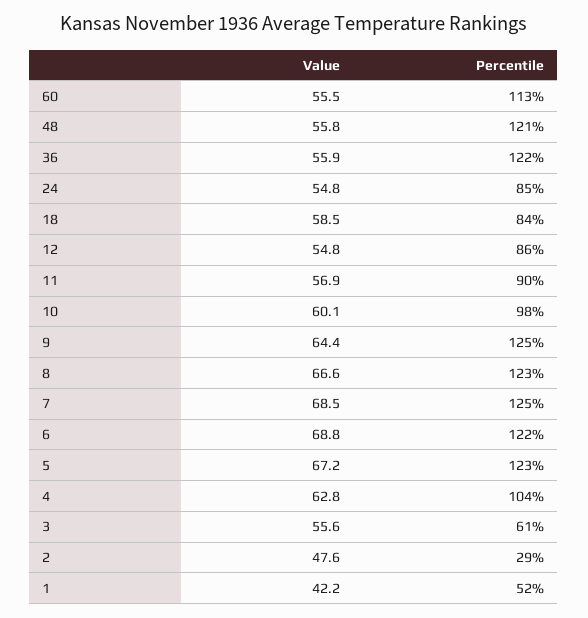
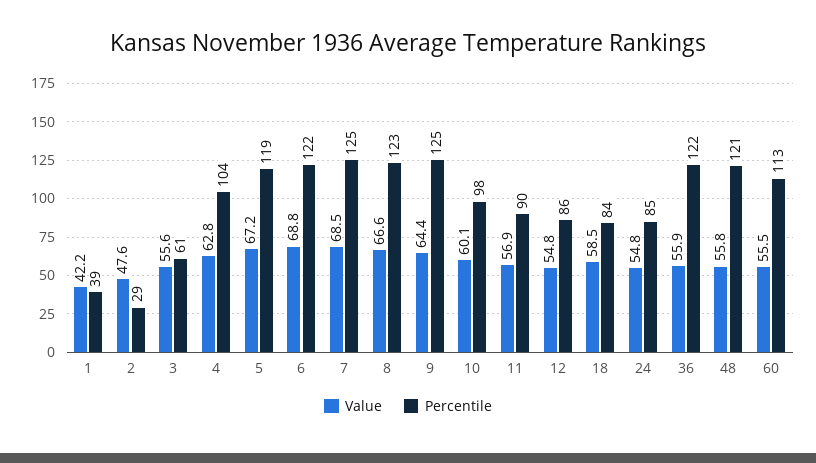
Percentile, 5: 123 -> 119
Percentile, 1: 52 -> 39

